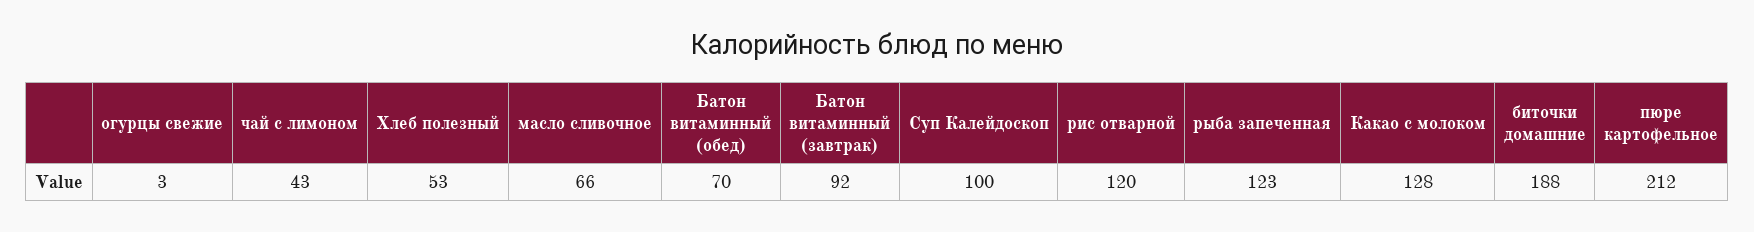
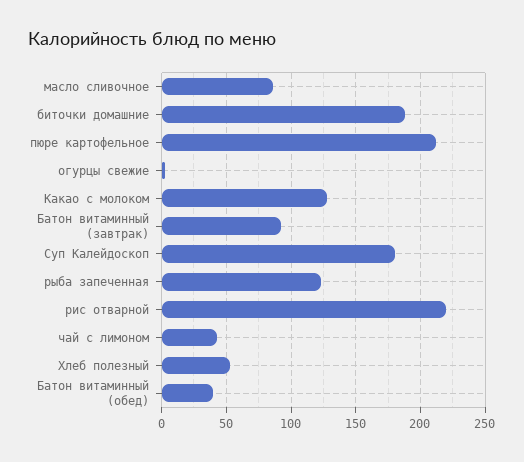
масло сливочное: 66 -> 85
Батон витаминный (обед): 70 -> 40
Суп Калейдоскоп: 100 -> 180
рис отварной: 120 -> 220

